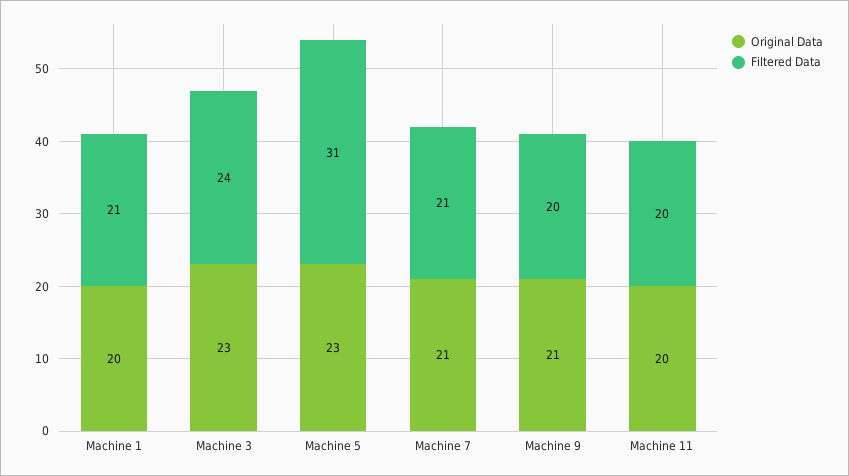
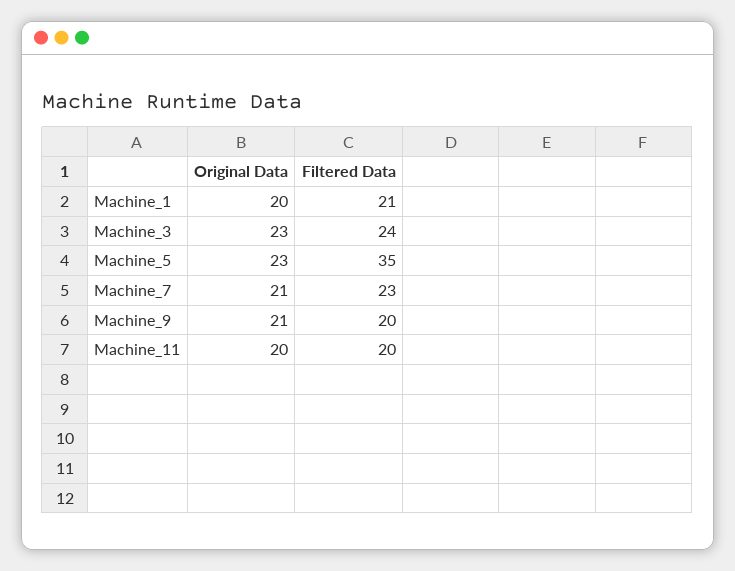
Filtered Data, Machine 5: 31 -> 35
Filtered Data, Machine 7: 21 -> 23

